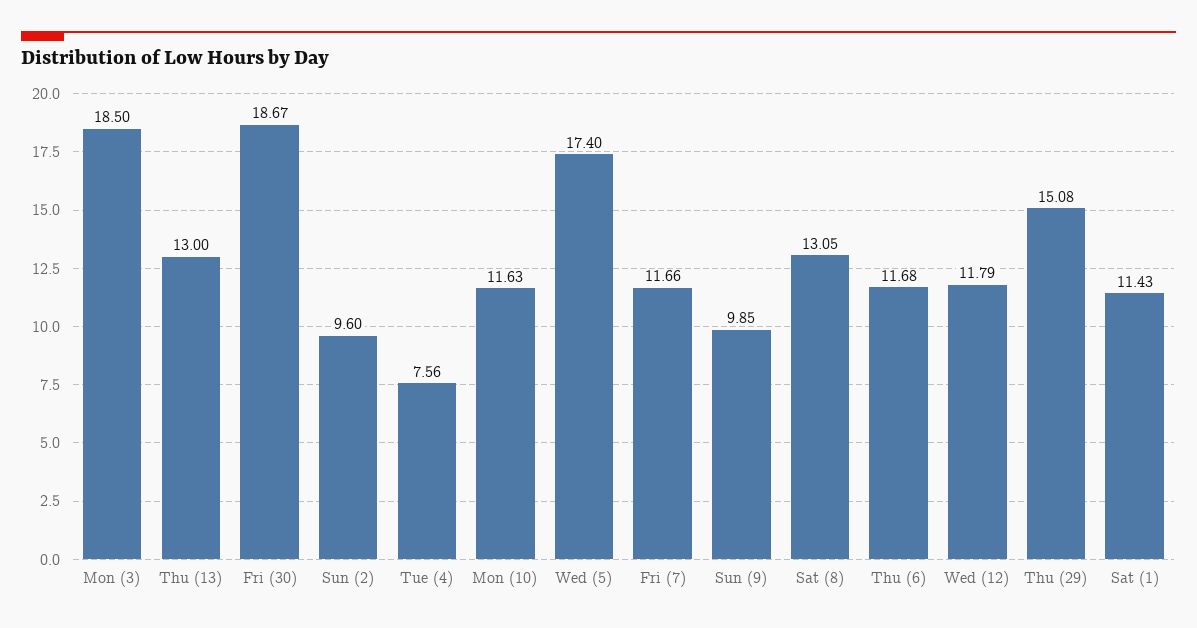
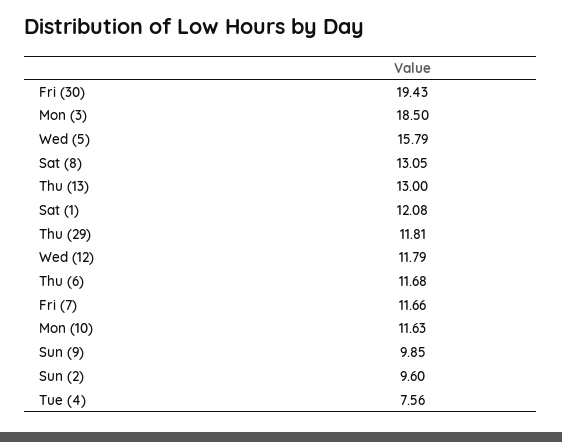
Fri (30): 18.67 -> 19.43
Wed (5): 17.4 -> 15.79
Thu (29): 15.08 -> 11.81
Sat (1): 11.43 -> 12.08

